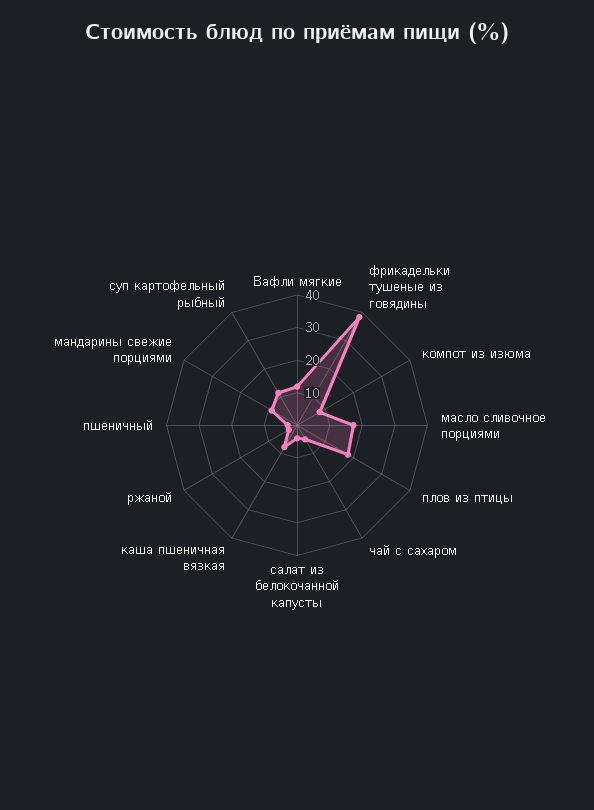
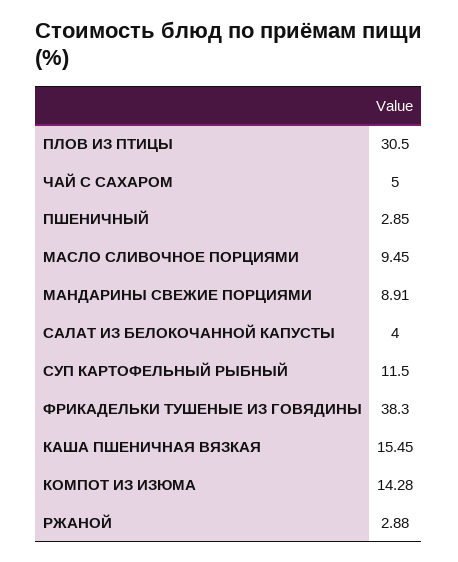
Вафли мягкие: 12.5 -> none
компот из изюма: 7.5 -> 14.28
масло сливочное порциями: 17.5 -> 9.45
плов из птицы: 17.5 -> 30.5
каша пшеничная вязкая: 7.5 -> 15.45

